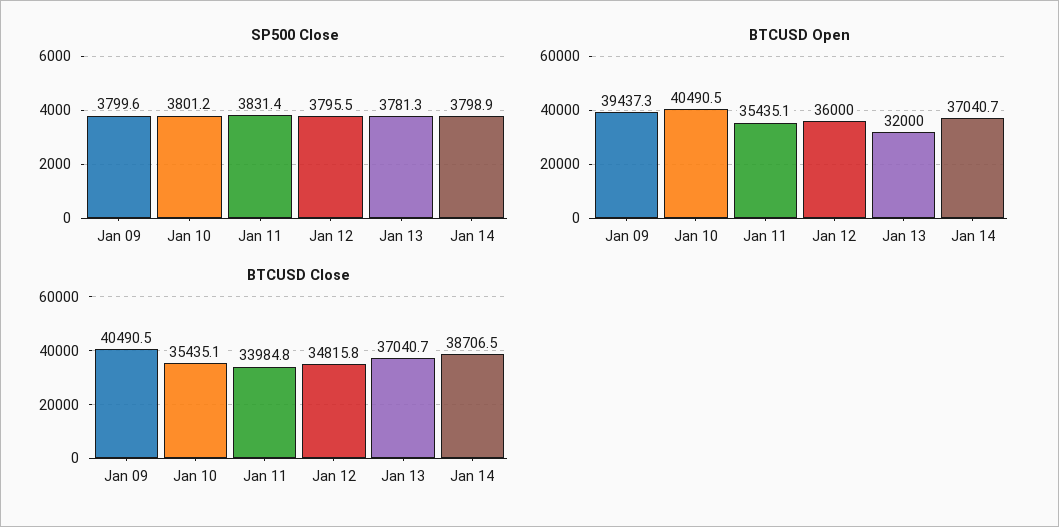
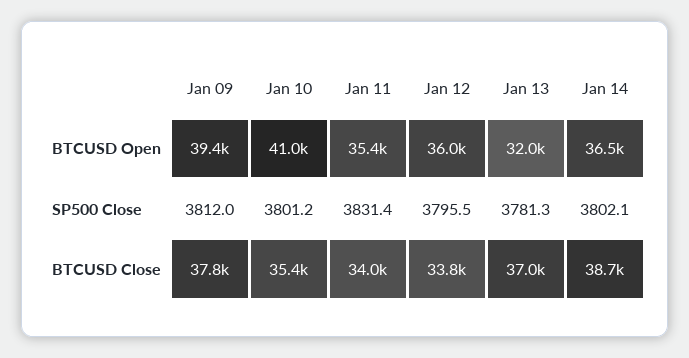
SP500 Close, Jan 09: 3799.6 -> 3812
SP500 Close, Jan 14: 3798.9 -> 3802.1
BTCUSD Open, Jan 10: 40490.5 -> 41000
BTCUSD Open, Jan 14: 37040.7 -> 36500
BTCUSD Close, Jan 09: 40490.5 -> 37800
BTCUSD Close, Jan 12: 34815.8 -> 33800

